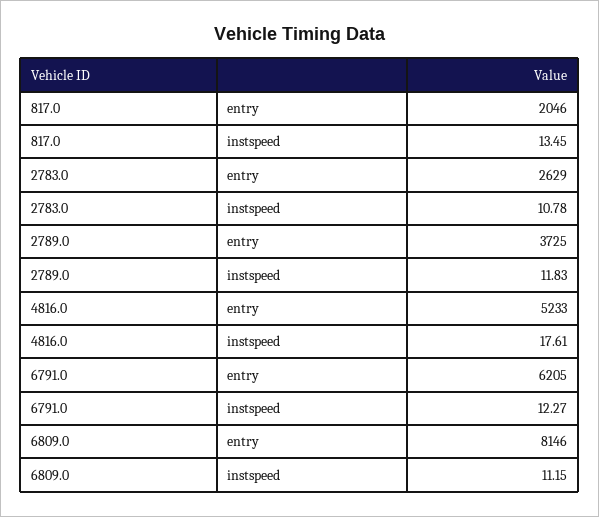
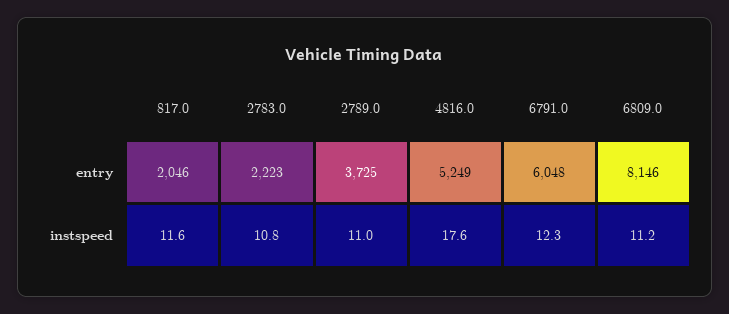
817.0, instspeed: 13.45 -> 11.6
2783.0, entry: 2629 -> 2223
2789.0, instspeed: 11.83 -> 11
4816.0, entry: 5233 -> 5249
6791.0, entry: 6205 -> 6048

